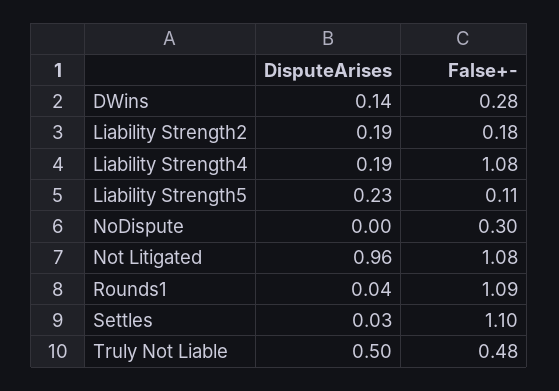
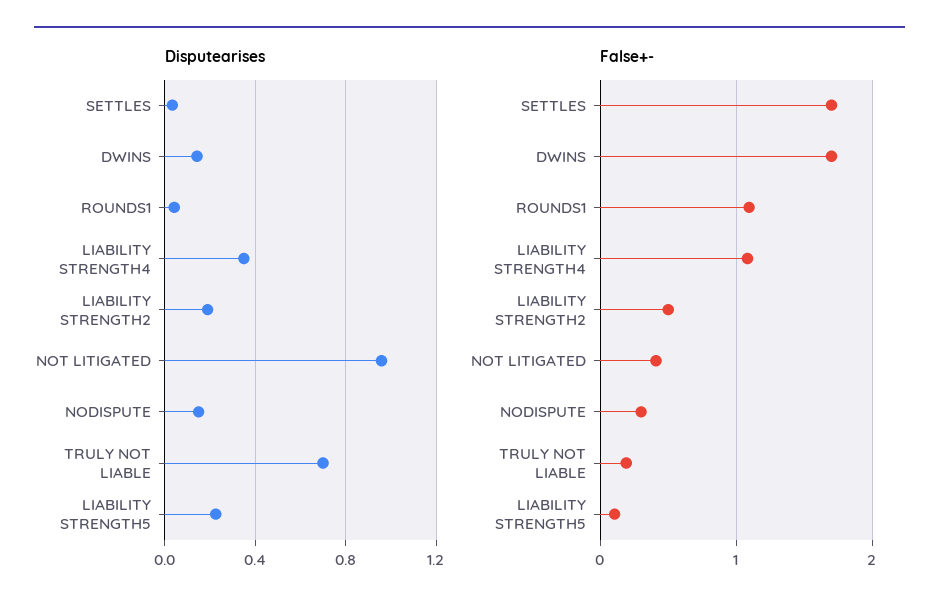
False+-, DWins: 0.28 -> 1.7
False+-, Liability Strength2: 0.18 -> 0.5
DisputeArises, Liability Strength4: 0.19 -> 0.35
DisputeArises, NoDispute: 0 -> 0.15
False+-, Not Litigated: 1.08 -> 0.4
False+-, Settles: 1.1 -> 1.7
DisputeArises, Truly Not Liable: 0.5 -> 0.7
False+-, Truly Not Liable: 0.48 -> 0.2

